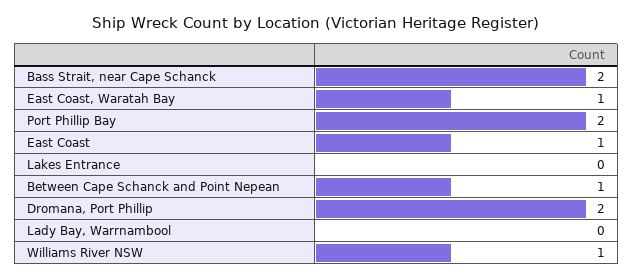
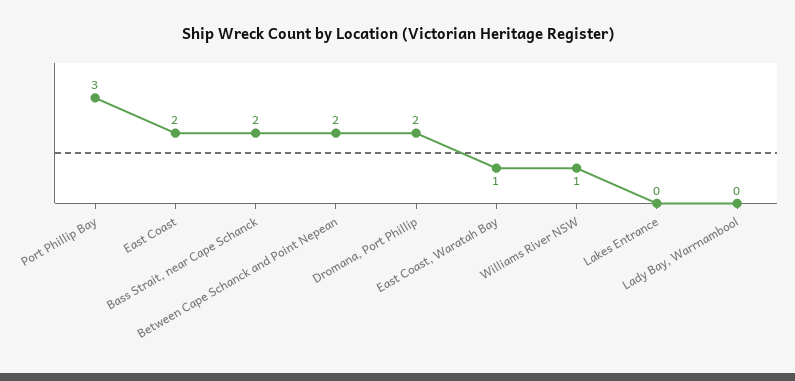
Port Phillip Bay: 2 -> 3
East Coast: 1 -> 2
Between Cape Schanck and Point Nepean: 1 -> 2

